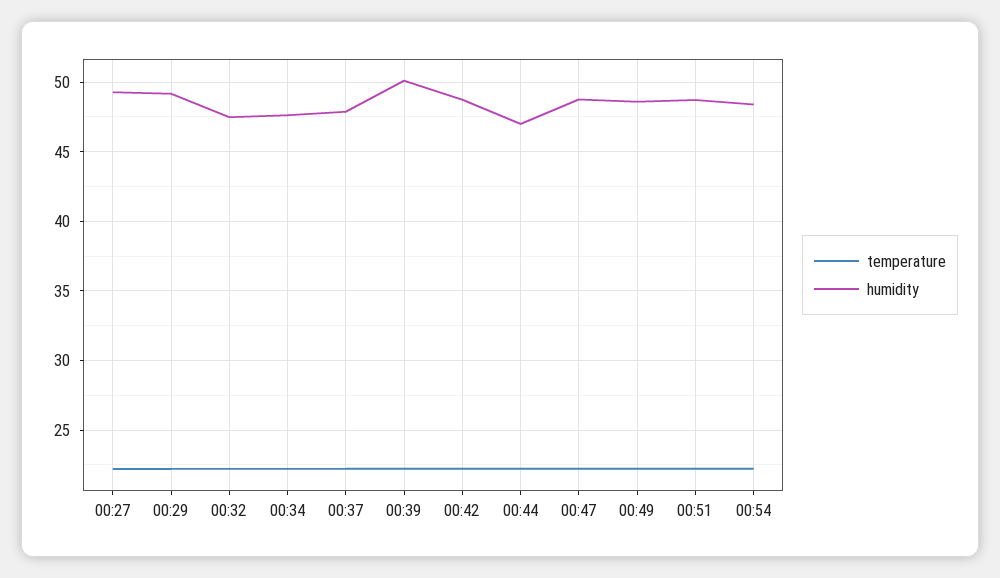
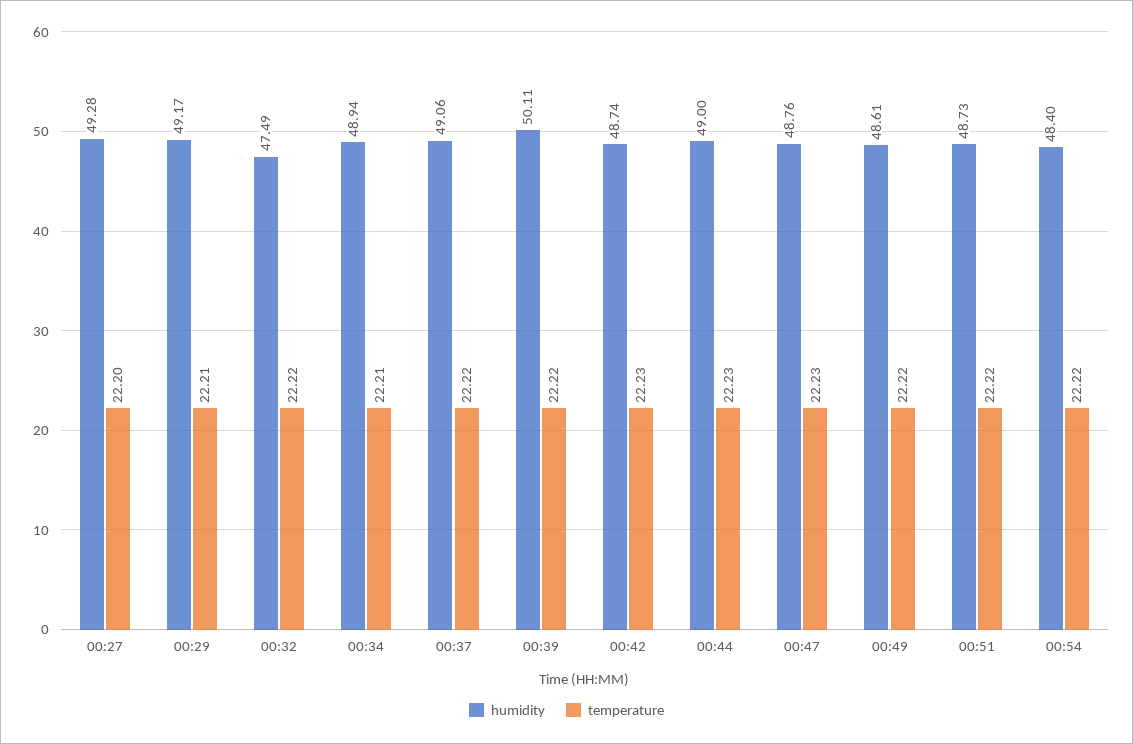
humidity, 00:34: 47.5 -> 48.94
humidity, 00:37: 48 -> 49.06
humidity, 00:44: 47 -> 49

